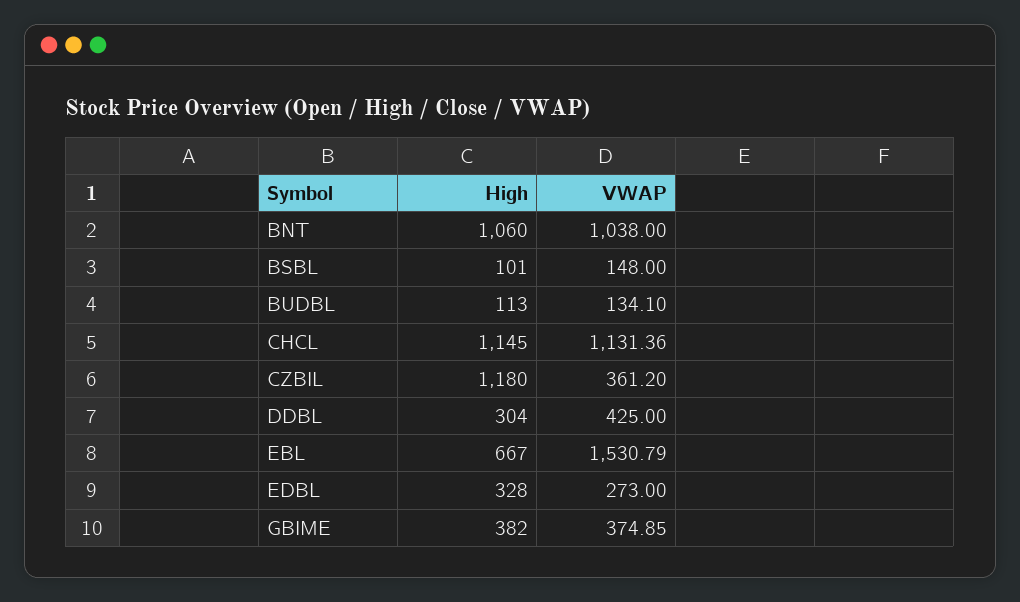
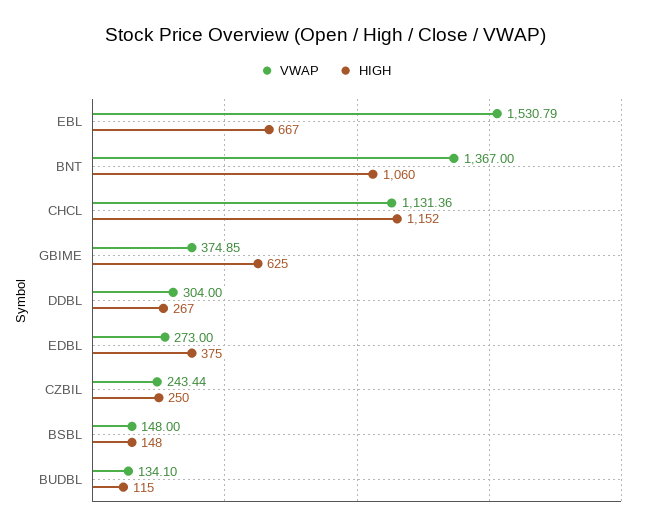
VWAP, BNT: 1038 -> 1367
High, BSBL: 101 -> 148
High, BUDBL: 113 -> 115
High, CHCL: 1145 -> 1152
High, CZBIL: 1180 -> 250
VWAP, CZBIL: 361.2 -> 243.44
High, DDBL: 304 -> 267
VWAP, DDBL: 425 -> 304
High, EDBL: 328 -> 375
High, GBIME: 382 -> 625

